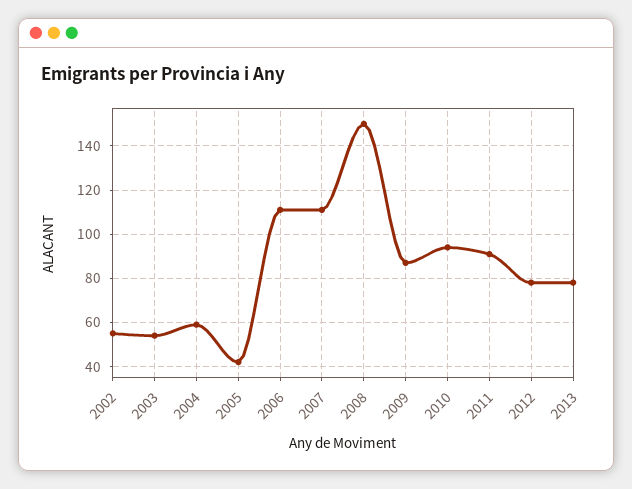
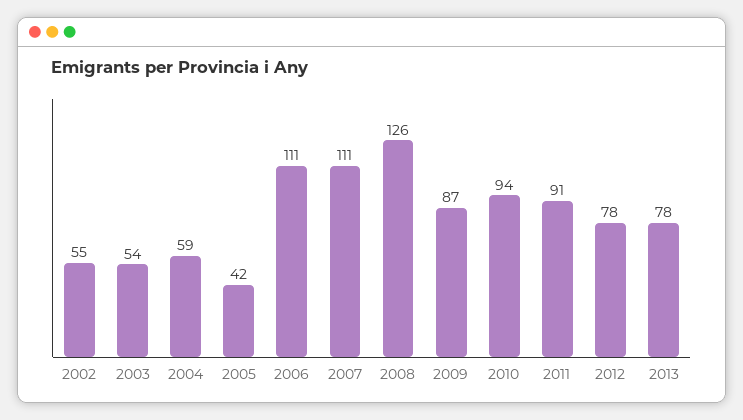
2008: 150 -> 126

